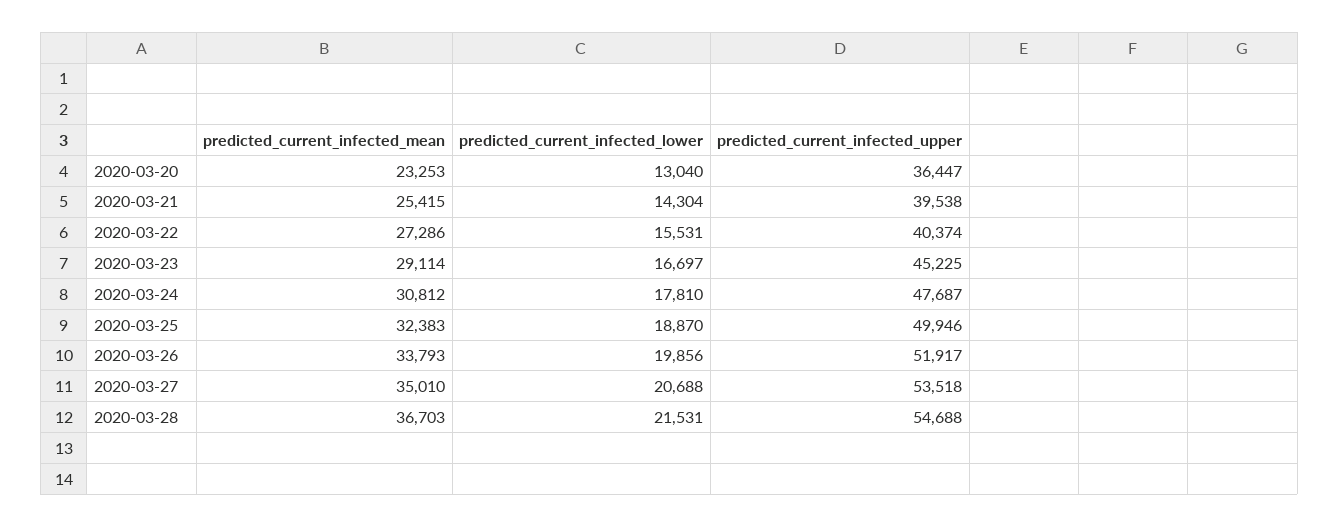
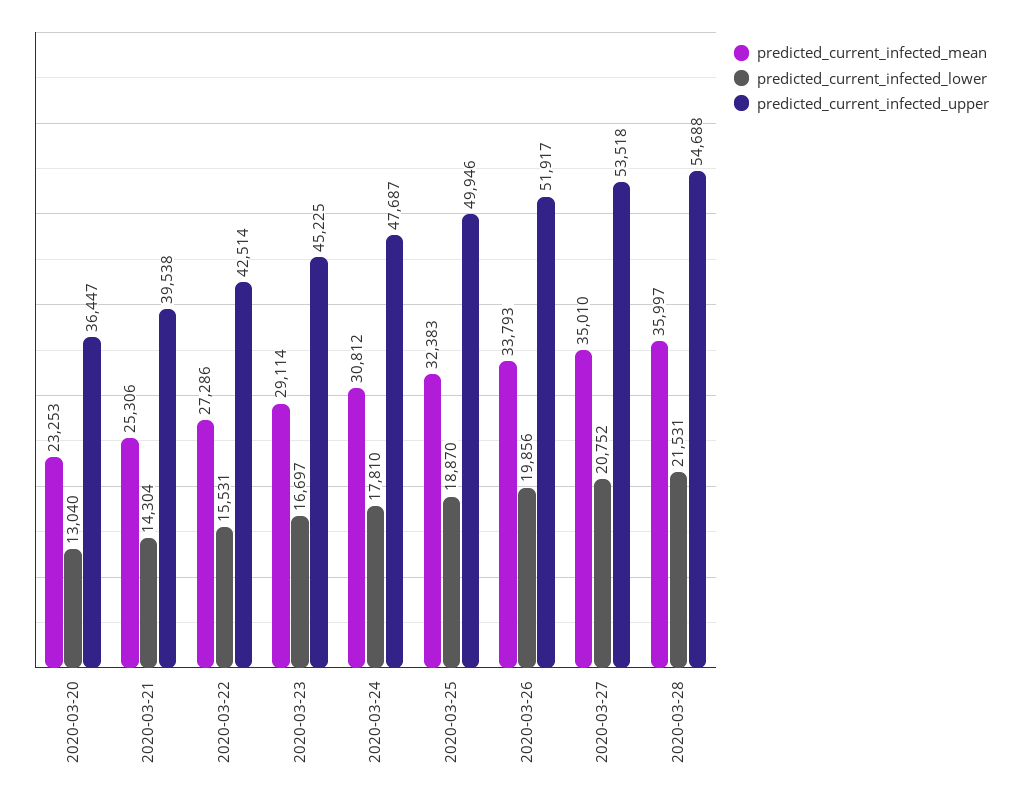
predicted_current_infected_mean, 2020-03-21: 25415 -> 25306
predicted_current_infected_upper, 2020-03-22: 40374 -> 42514
predicted_current_infected_lower, 2020-03-27: 20688 -> 20752
predicted_current_infected_mean, 2020-03-28: 36703 -> 35997

